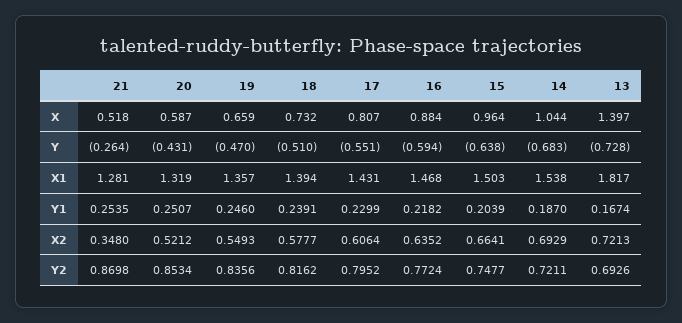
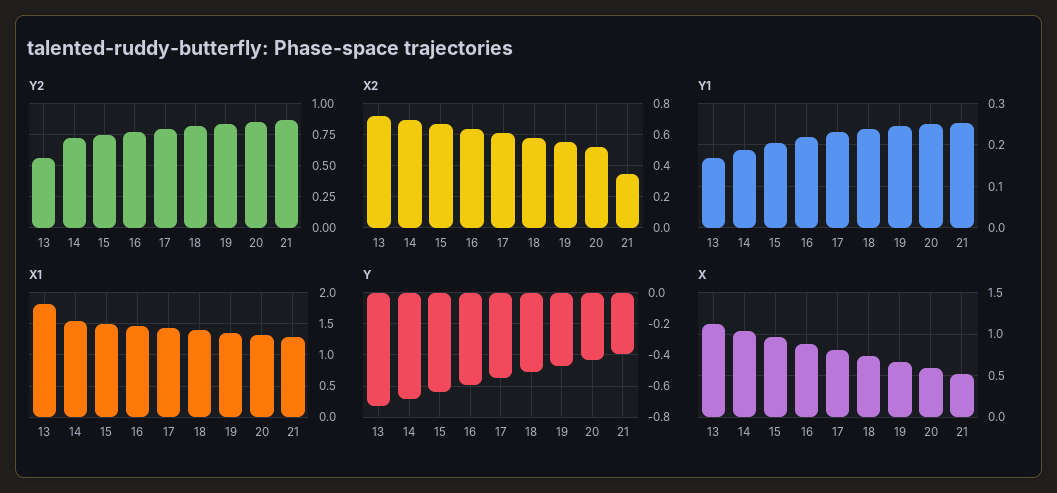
X, 13: 1.397 -> 1.1
Y, 21: -0.264 -> -0.4
Y2, 13: 0.6926 -> 0.55

